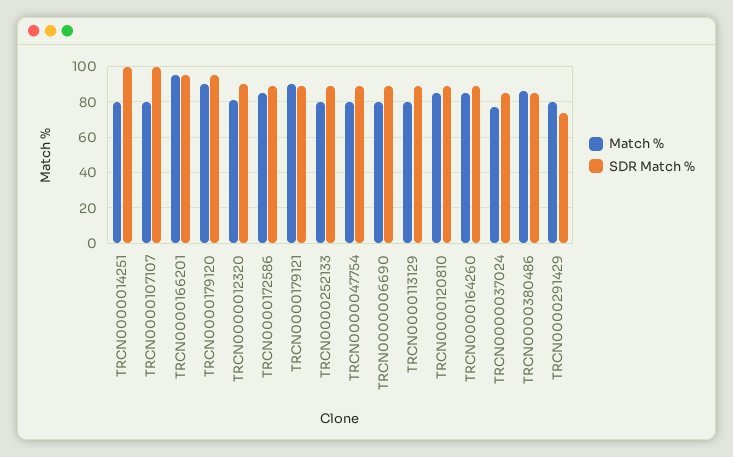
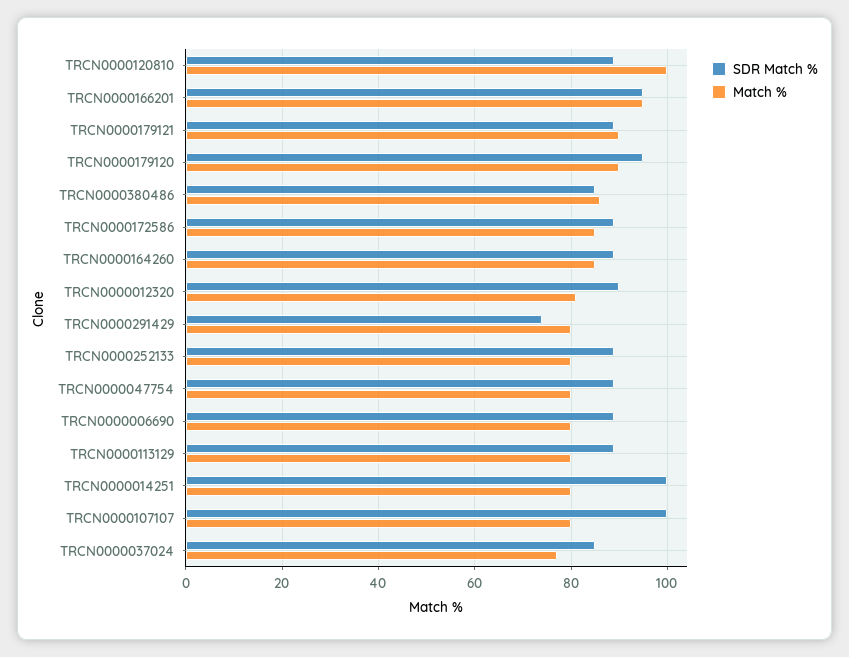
Match %, TRCN0000120810: 85 -> 100

